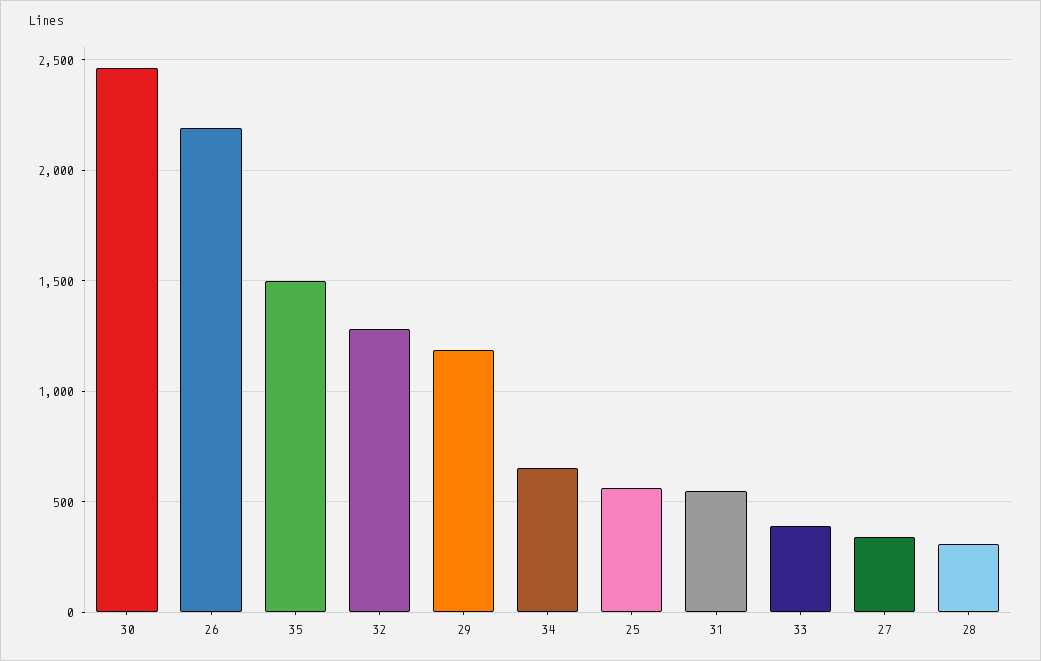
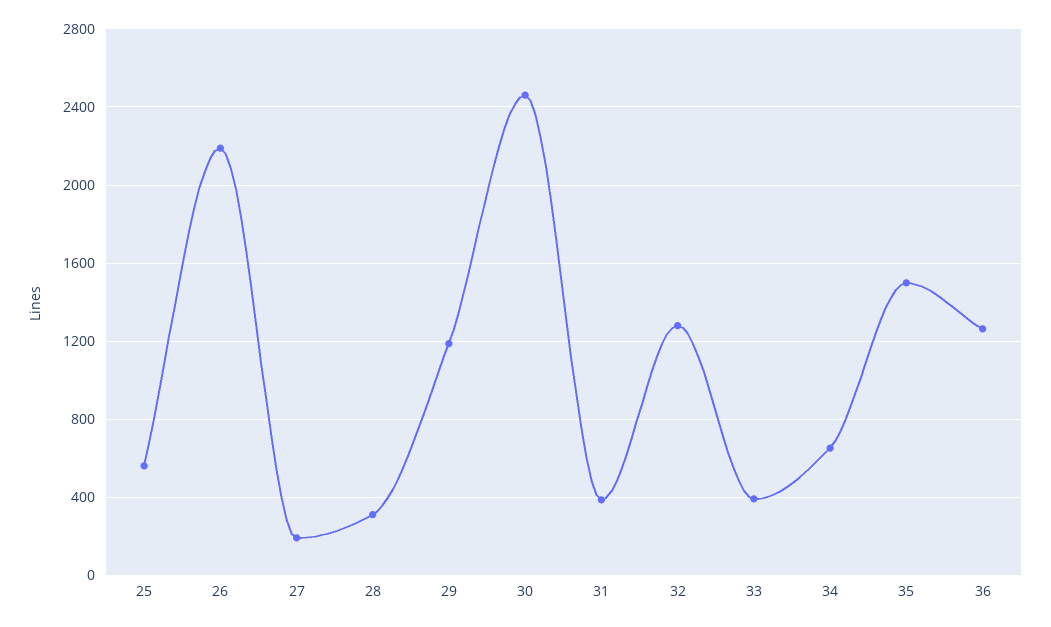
31: 550 -> 400
27: 350 -> 200
36: none -> 1250

